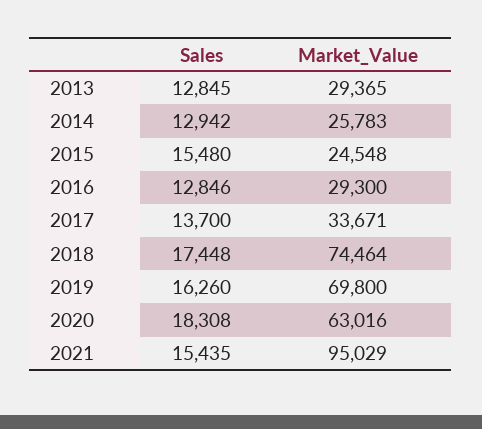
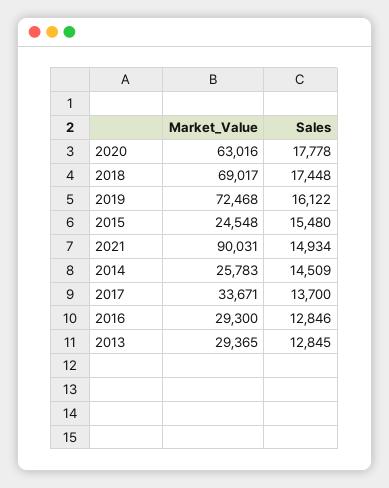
Sales, 2014: 12942 -> 14509
Market_Value, 2018: 74464 -> 69017
Sales, 2019: 16260 -> 16122
Market_Value, 2019: 69800 -> 72468
Sales, 2020: 18308 -> 17778
Sales, 2021: 15435 -> 14934
Market_Value, 2021: 95029 -> 90031

